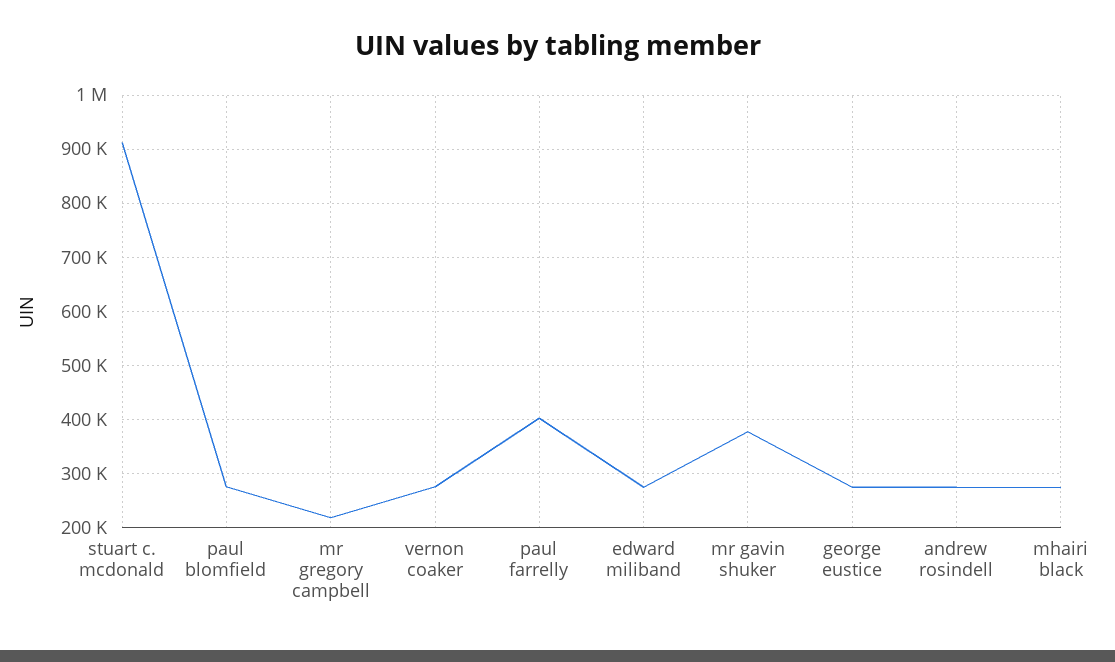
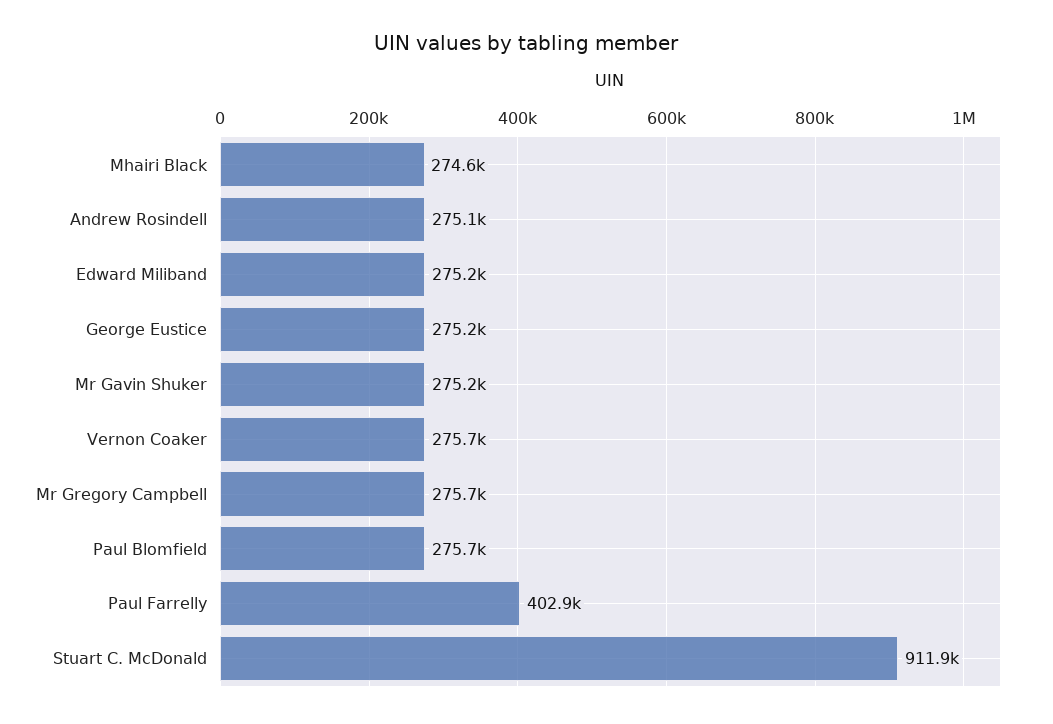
mr gregory campbell: 220000 -> 275700
mr gavin shuker: 380000 -> 275200

